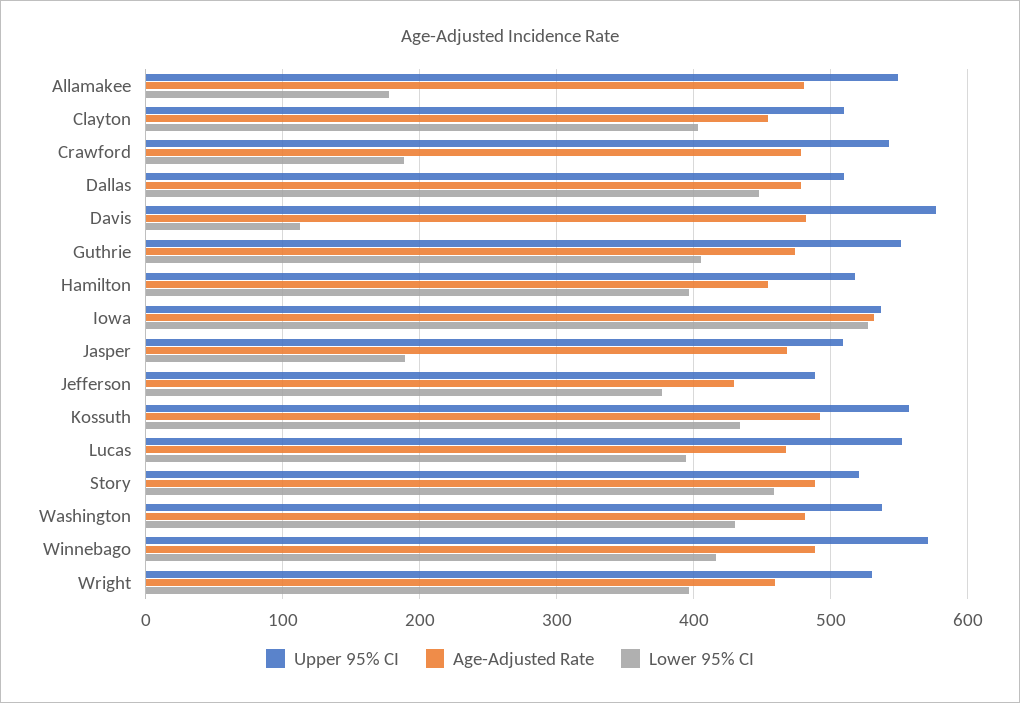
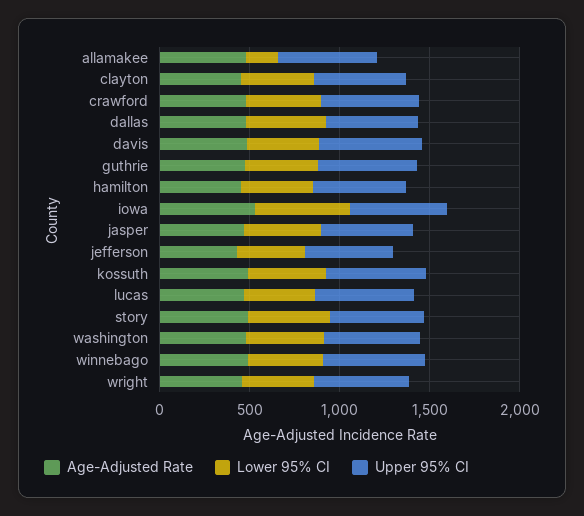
Lower 95% CI, Crawford: 190 -> 400
Lower 95% CI, Davis: 110 -> 400
Lower 95% CI, Jasper: 190 -> 400

